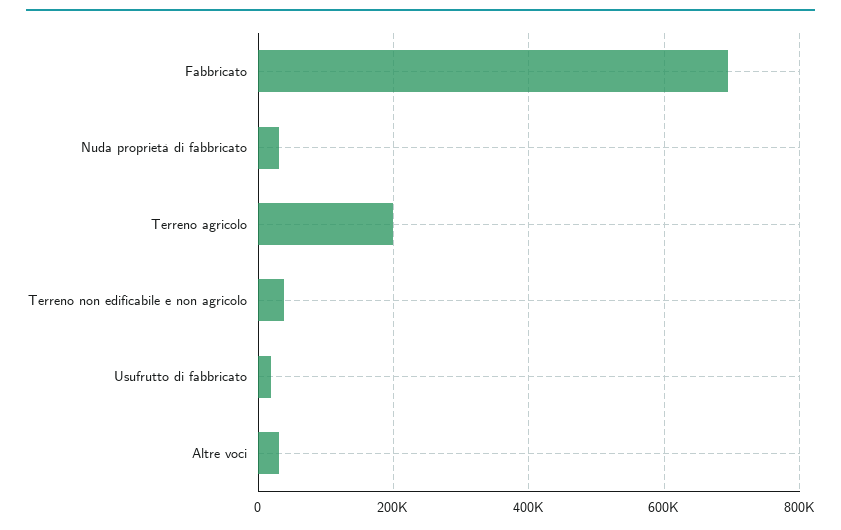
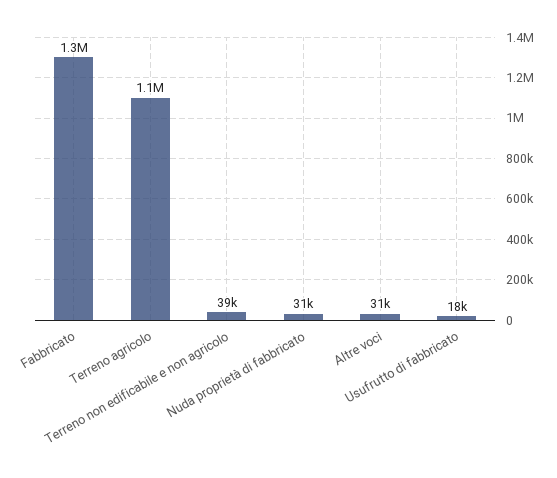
Fabbricato: 700000 -> 1300000
Terreno agricolo: 200000 -> 1100000

